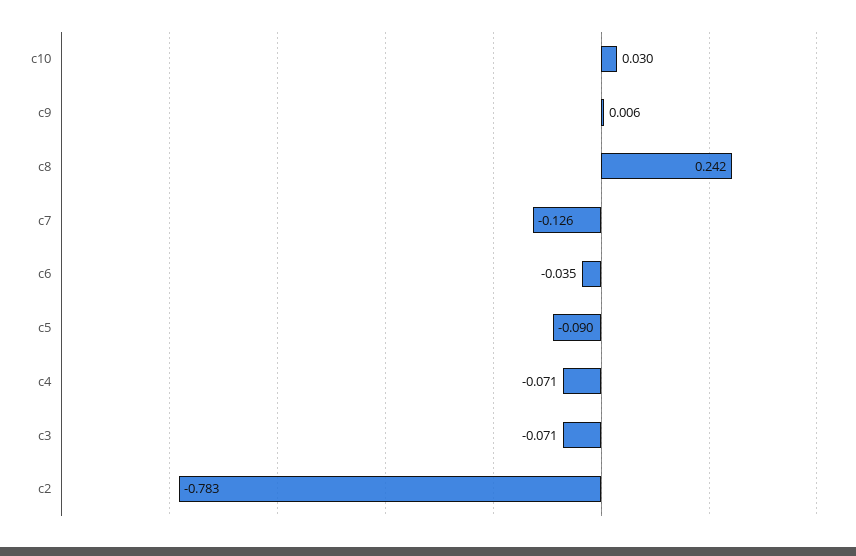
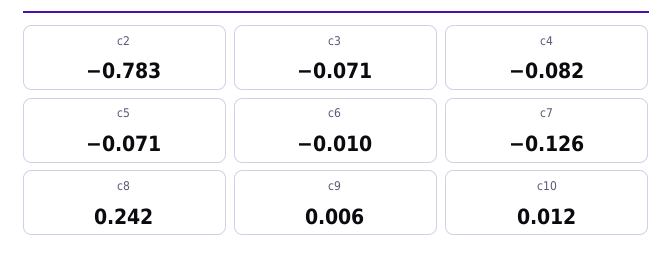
c10: 0.03 -> 0.012
c6: -0.035 -> -0.01
c5: -0.09 -> -0.071
c4: -0.071 -> -0.082

